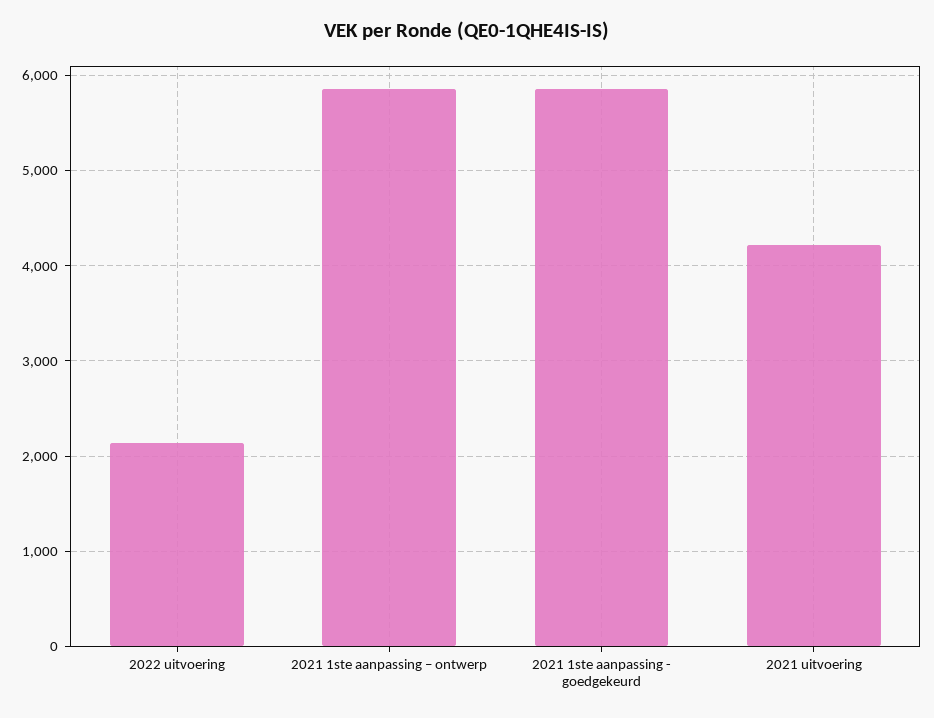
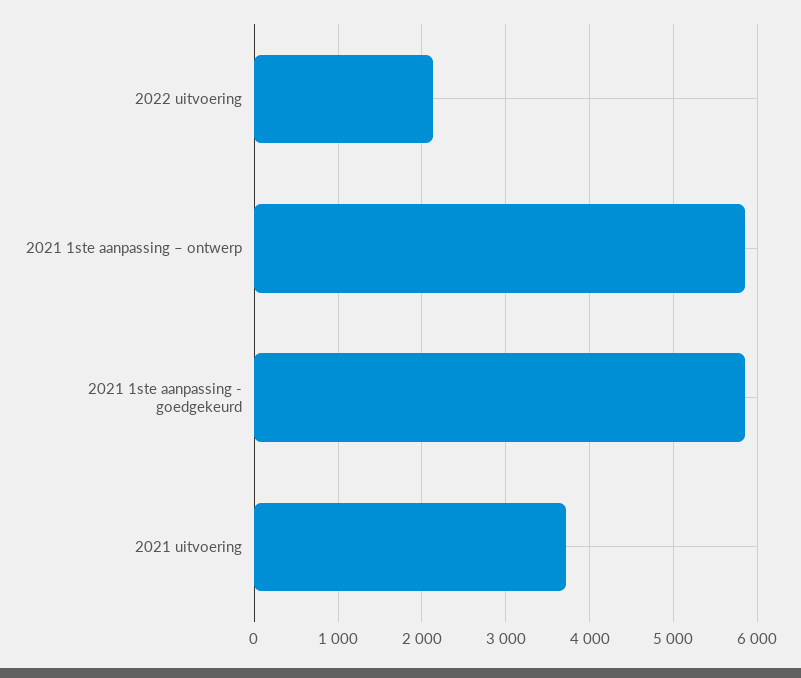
2021 uitvoering: 4200 -> 3700

